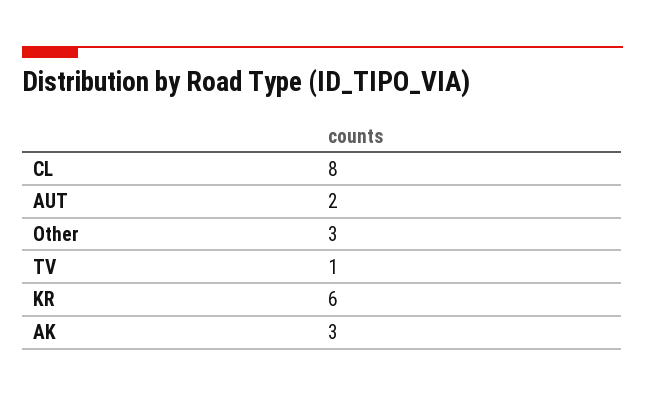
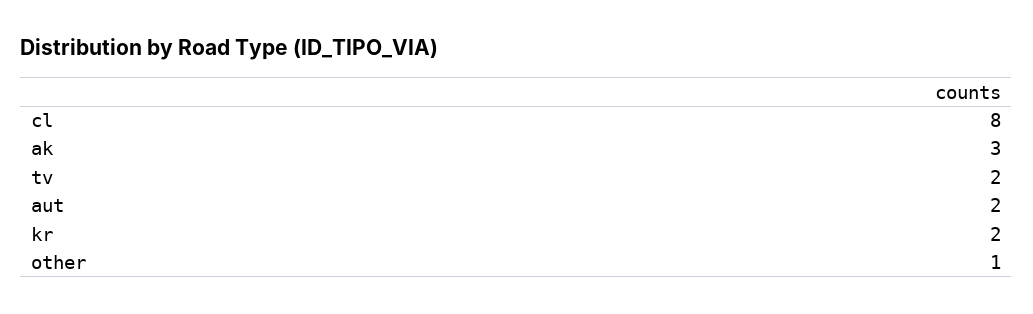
Other: 3 -> 1
TV: 1 -> 2
KR: 6 -> 2

